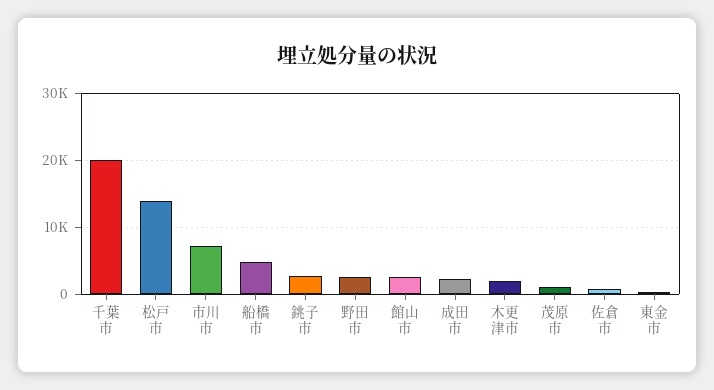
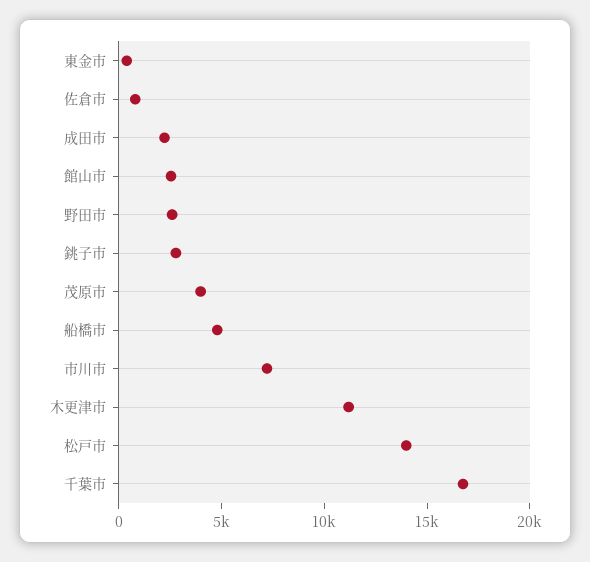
千葉市: 20000 -> 17000
木更津市: 2000 -> 11000
茂原市: 1000 -> 4000

